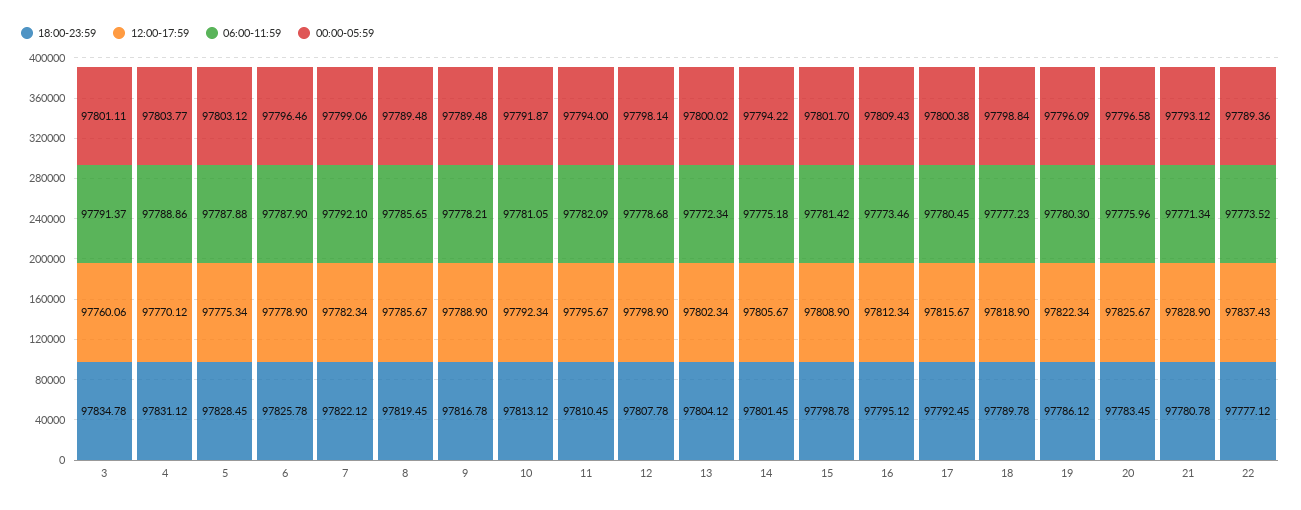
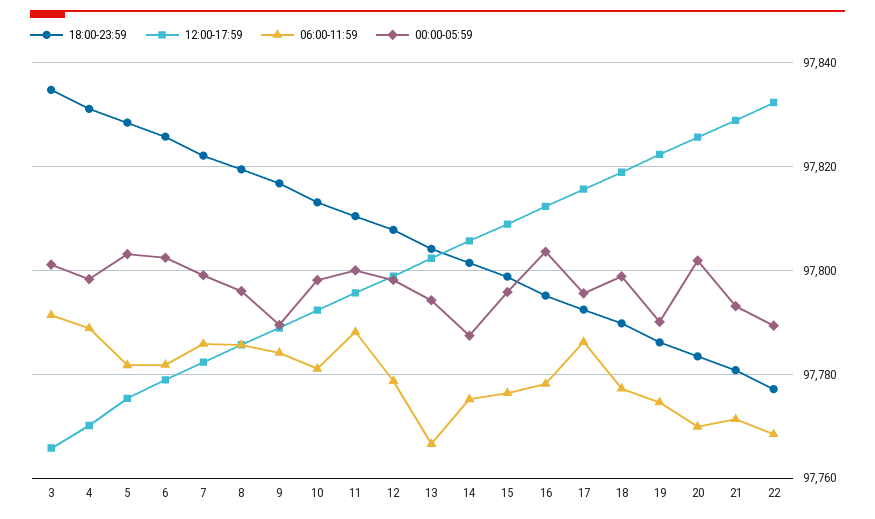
12:00-17:59, 3: 97760.06 -> 97766
00:00-05:59, 4: 97803.77 -> 97798
06:00-11:59, 5: 97787.88 -> 97782
06:00-11:59, 6: 97787.9 -> 97782
00:00-05:59, 6: 97796.46 -> 97802
06:00-11:59, 7: 97792.1 -> 97786
00:00-05:59, 8: 97789.48 -> 97796
06:00-11:59, 9: 97778.21 -> 97784
00:00-05:59, 10: 97791.87 -> 97798
06:00-11:59, 11: 97782.09 -> 97788
00:00-05:59, 11: 97794 -> 97800
06:00-11:59, 13: 97772.34 -> 97766
00:00-05:59, 13: 97800.02 -> 97794
00:00-05:59, 14: 97794.22 -> 97788
06:00-11:59, 15: 97781.42 -> 97776
00:00-05:59, 15: 97801.7 -> 97796
06:00-11:59, 16: 97773.46 -> 97778
00:00-05:59, 16: 97809.43 -> 97804
06:00-11:59, 17: 97780.45 -> 97786
00:00-05:59, 17: 97800.38 -> 97796
06:00-11:59, 19: 97780.3 -> 97774
00:00-05:59, 19: 97796.09 -> 97790
06:00-11:59, 20: 97775.96 -> 97770
00:00-05:59, 20: 97796.58 -> 97802
12:00-17:59, 22: 97837.43 -> 97832
06:00-11:59, 22: 97773.52 -> 97768

